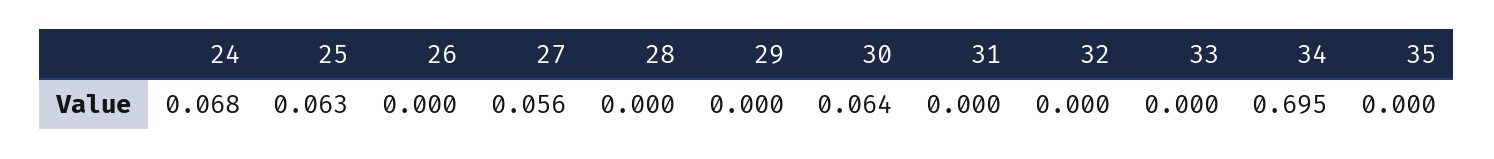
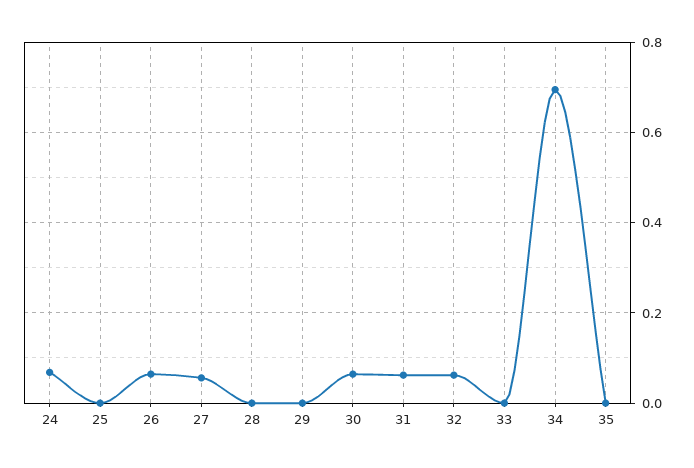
25: 0.063 -> 0
26: 0 -> 0.06
31: 0 -> 0.06
32: 0 -> 0.06

